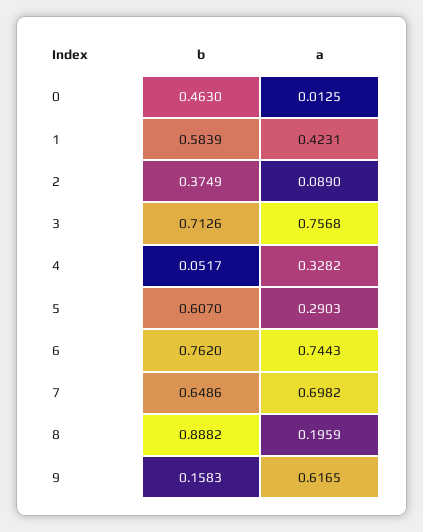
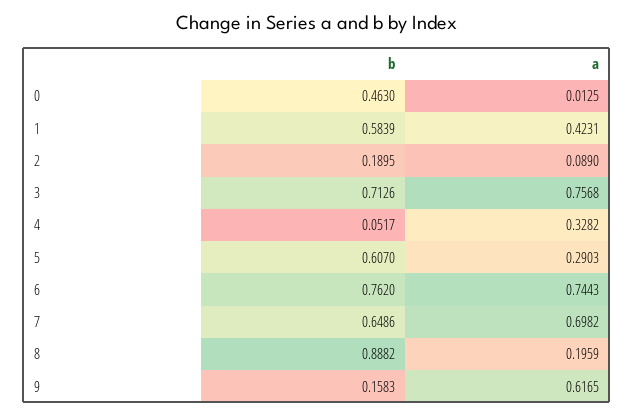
b, 2: 0.3749 -> 0.1895

